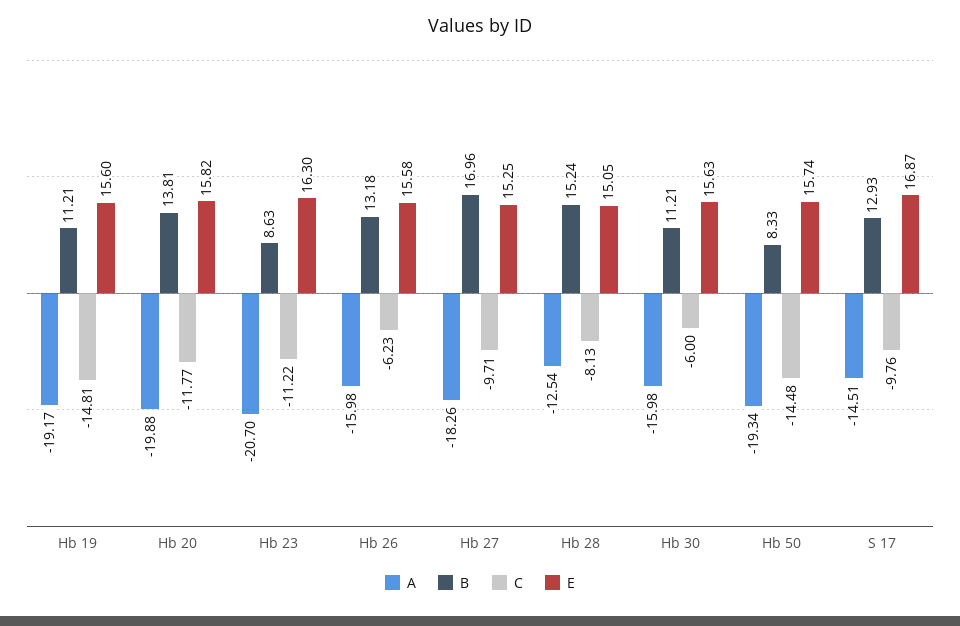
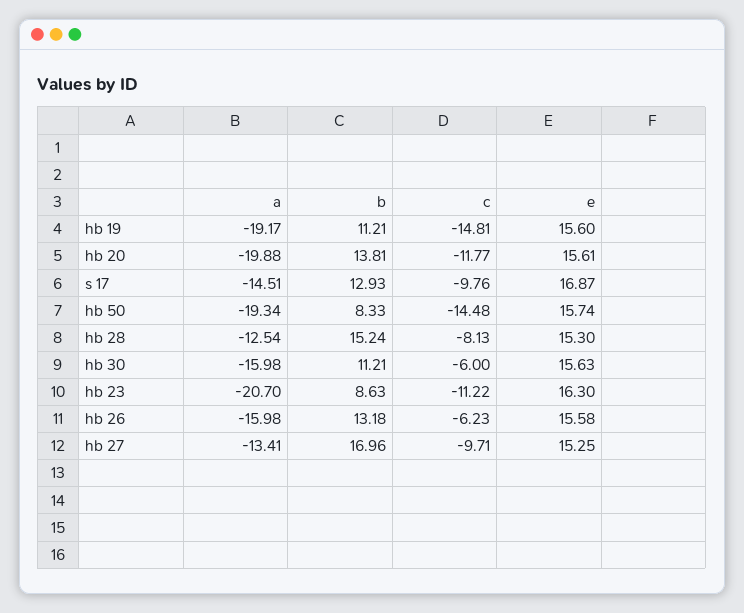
E, Hb 20: 15.82 -> 15.61
A, Hb 27: -18.26 -> -13.41
E, Hb 28: 15.05 -> 15.3

